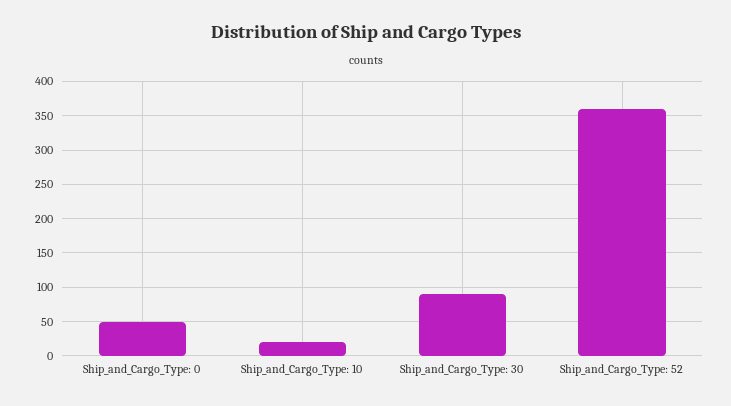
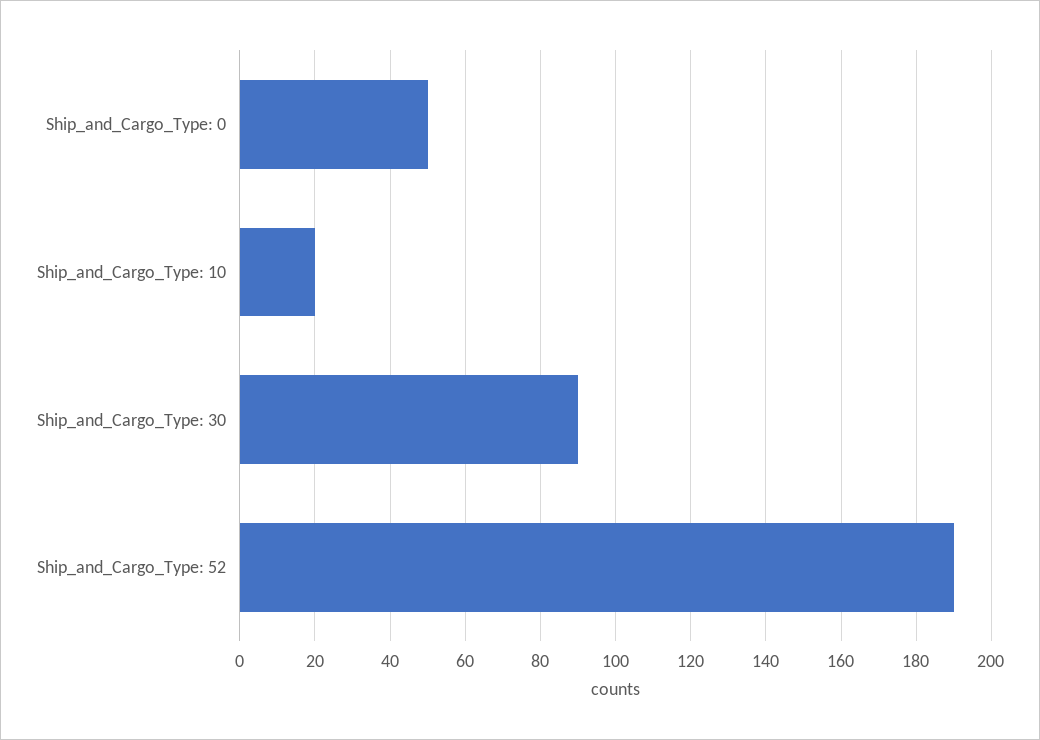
Ship_and_Cargo_Type: 52: 360 -> 190

